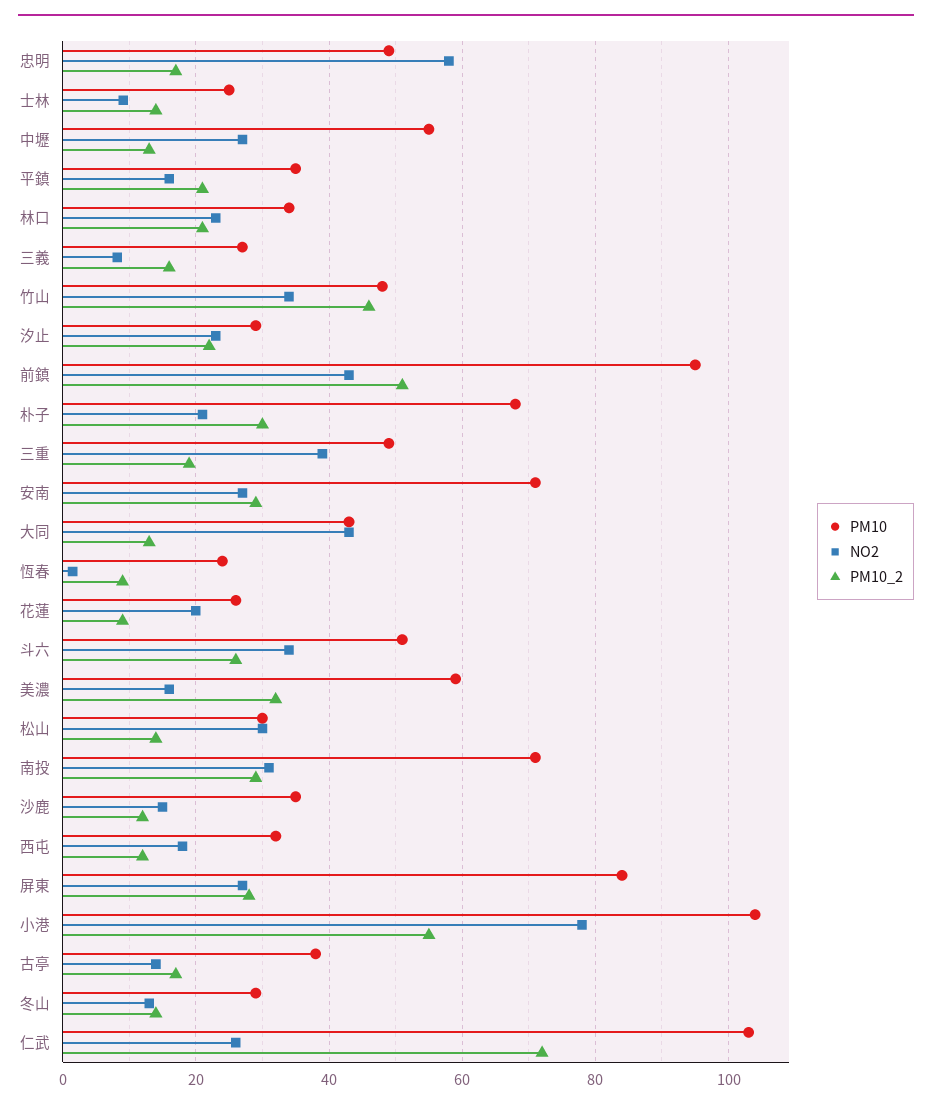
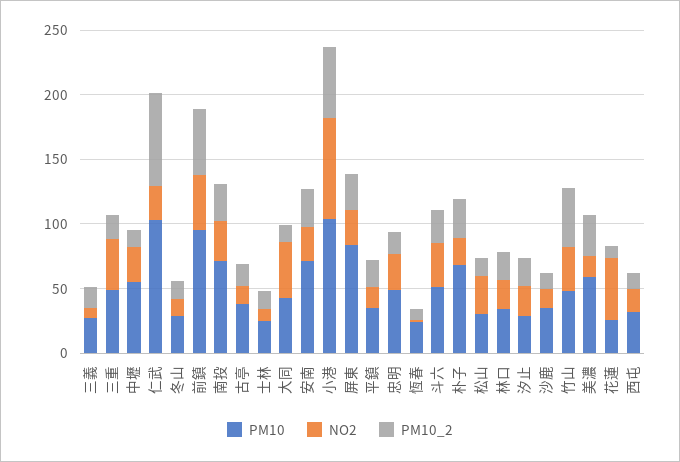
NO2, 忠明: 58 -> 30
NO2, 花蓮: 20 -> 50

